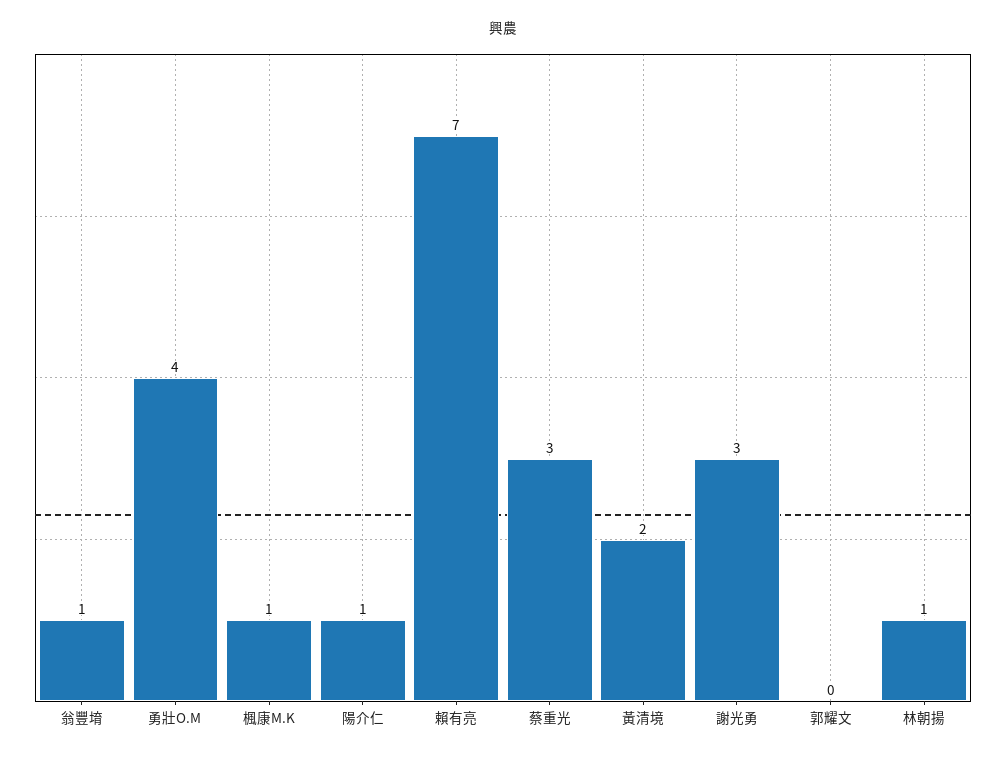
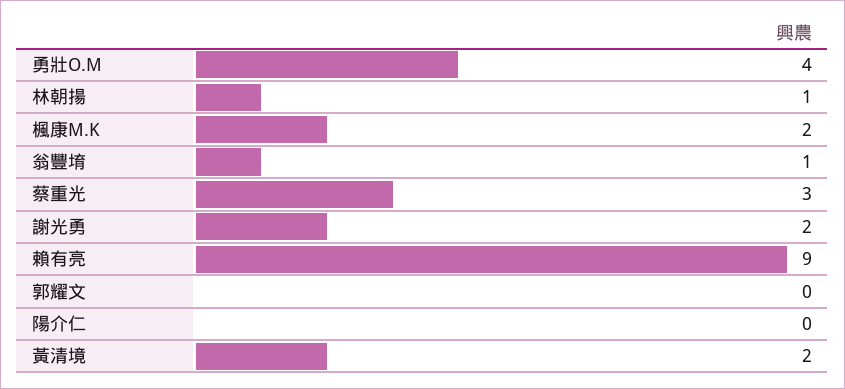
楓康M.K: 1 -> 2
陽介仁: 1 -> 0
賴有亮: 7 -> 9
謝光勇: 3 -> 2

